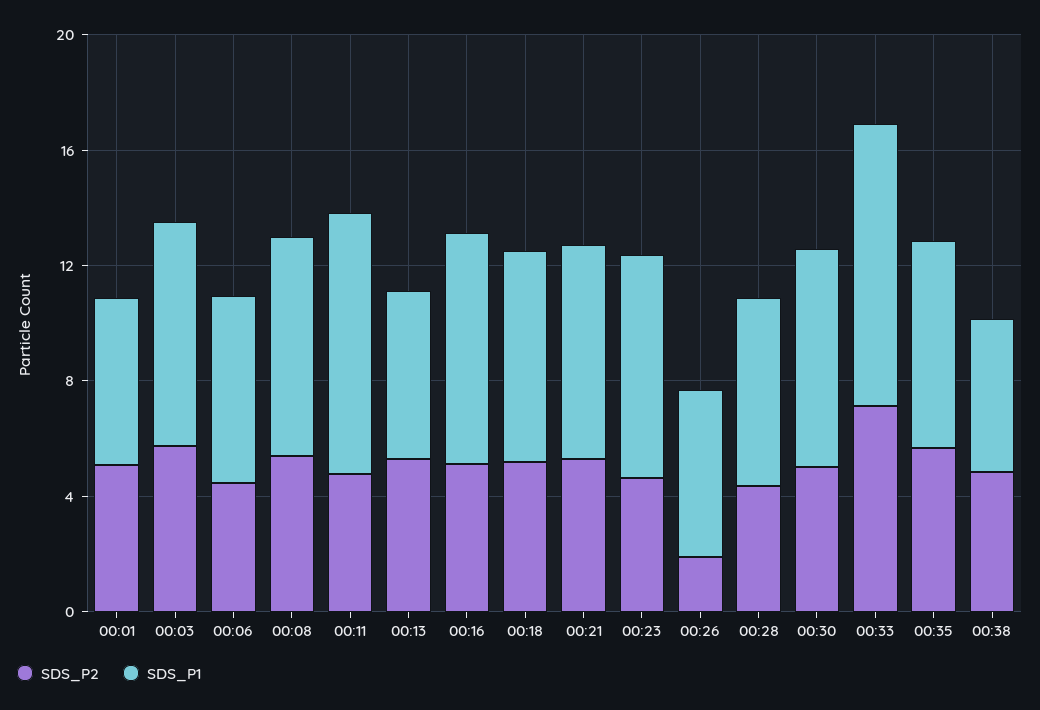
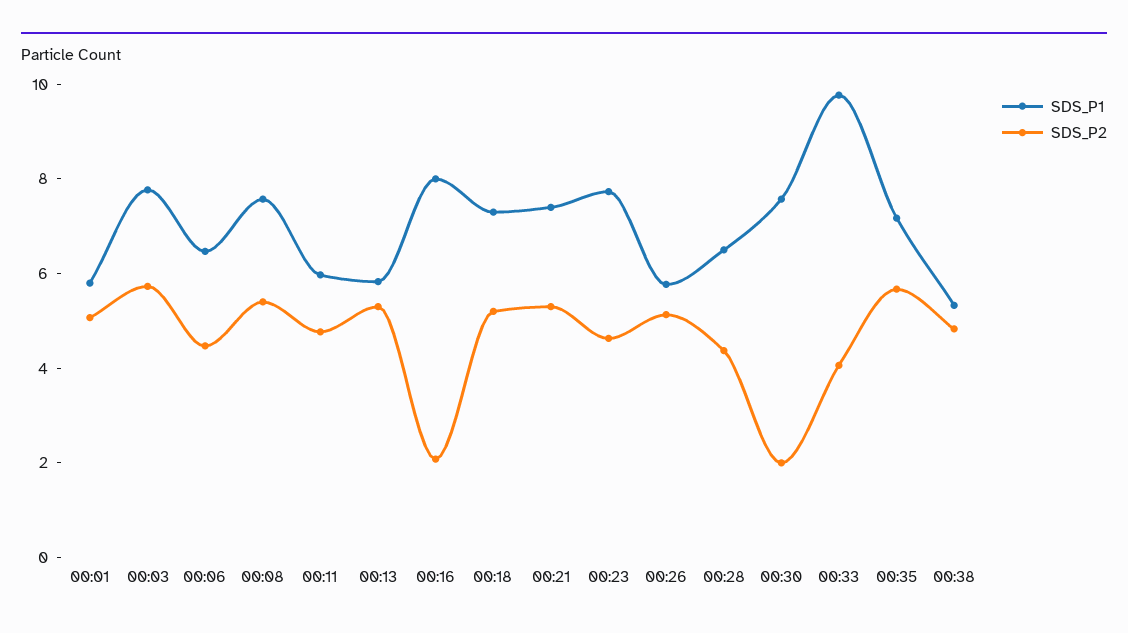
SDS_P1, 00:11: 9 -> 6
SDS_P2, 00:16: 5 -> 2
SDS_P2, 00:26: 2 -> 5
SDS_P2, 00:30: 5 -> 2
SDS_P2, 00:33: 7 -> 4

